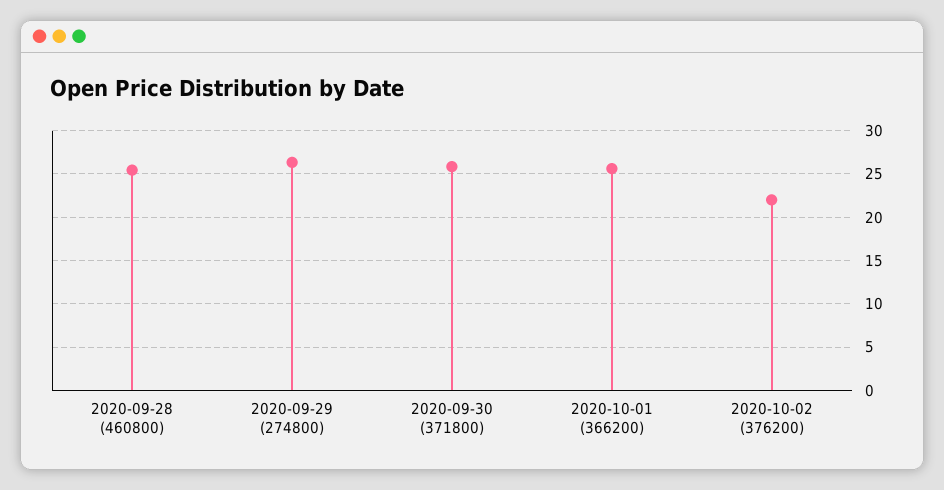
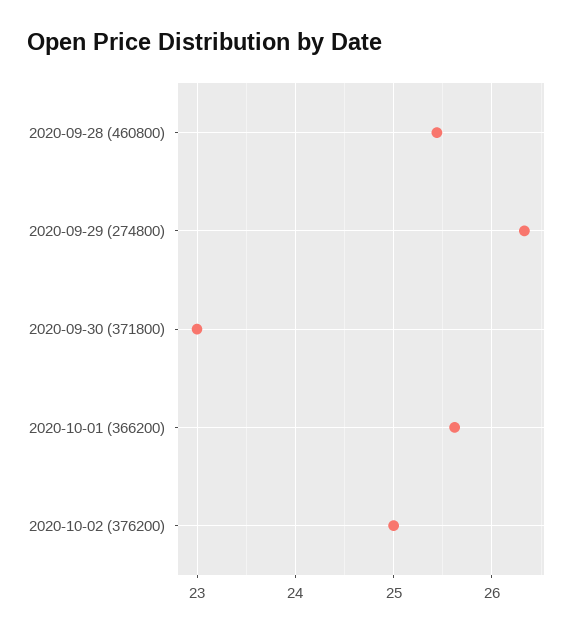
2020-09-30 (371800): 26 -> 23
2020-10-02 (376200): 22 -> 25

